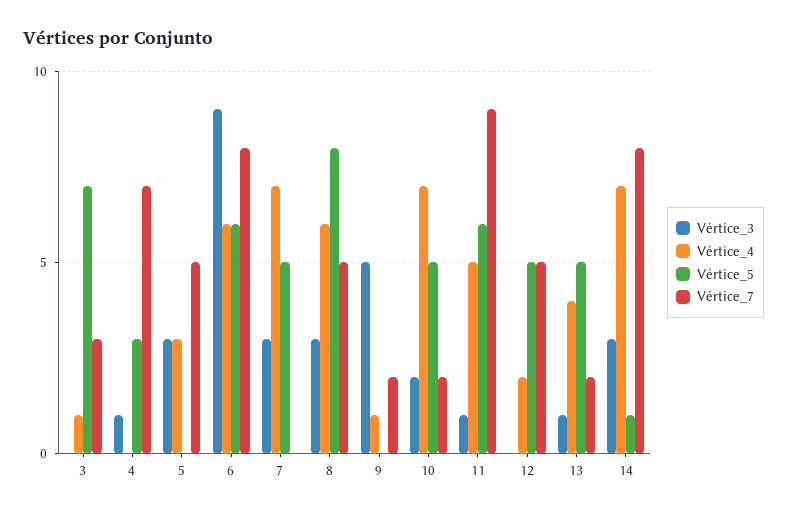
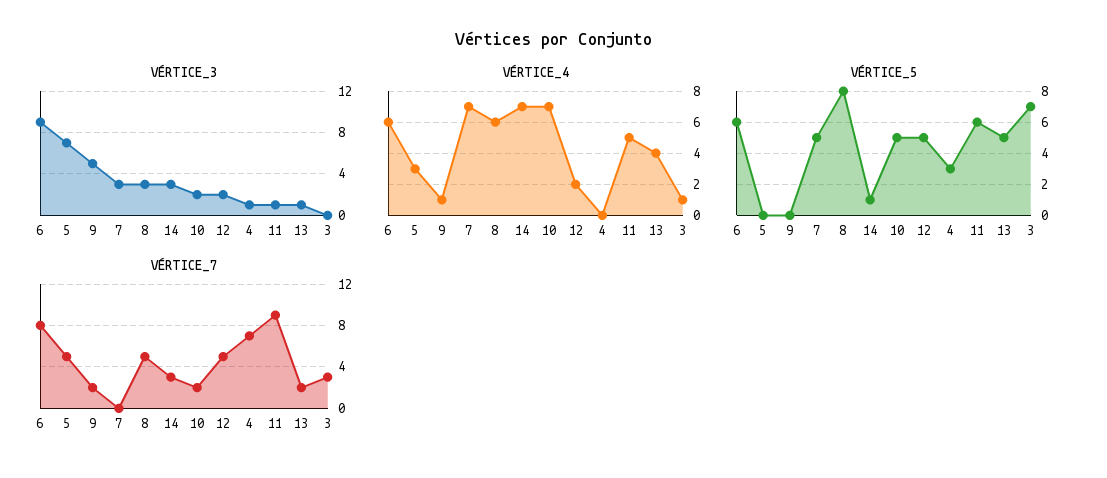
Vértice_3, 5: 3 -> 7
Vértice_3, 12: 0 -> 2
Vértice_7, 14: 8 -> 3

